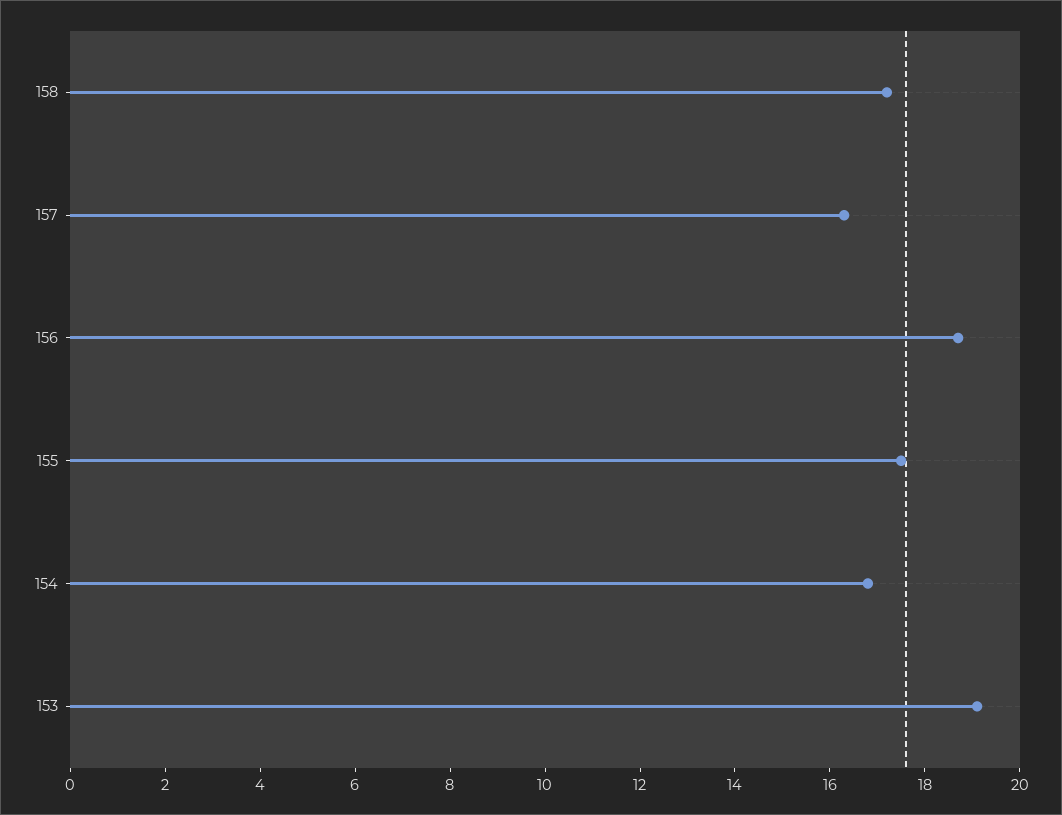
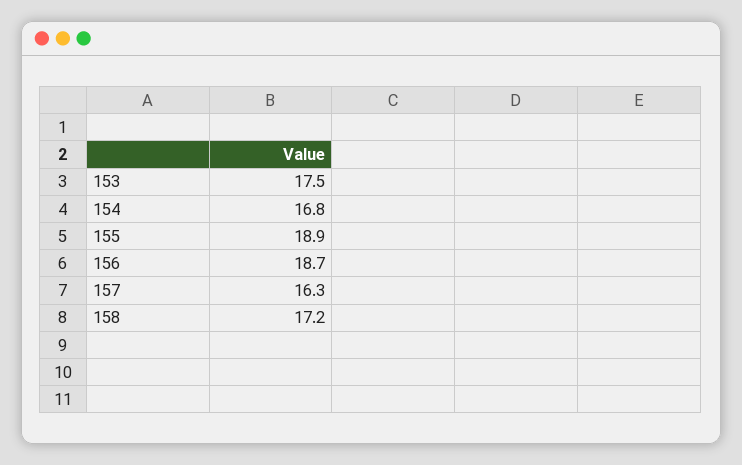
155: 17.5 -> 18.9
153: 19 -> 17.5

